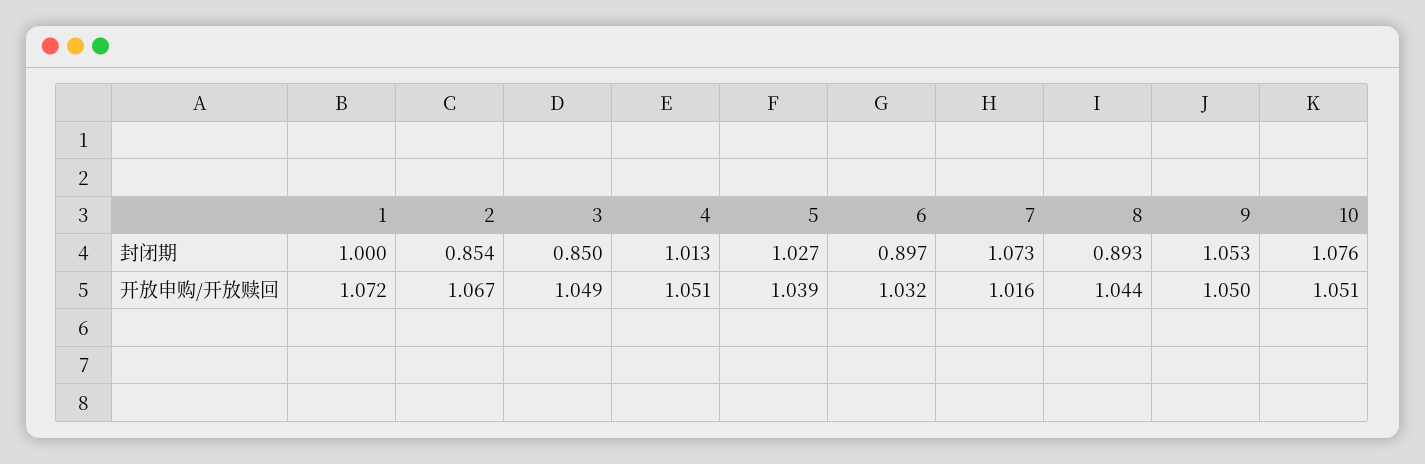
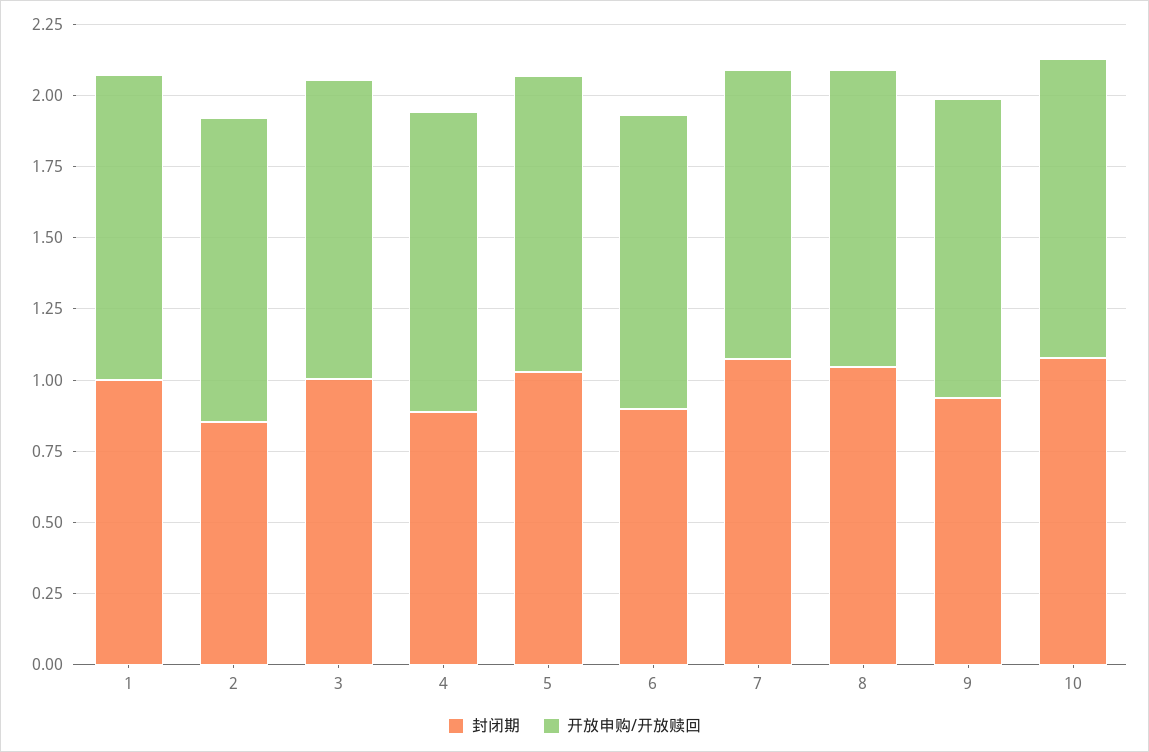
封闭期, 3: 0.85 -> 1
封闭期, 4: 1.013 -> 0.9
封闭期, 8: 0.893 -> 1.05
封闭期, 9: 1.053 -> 0.95

